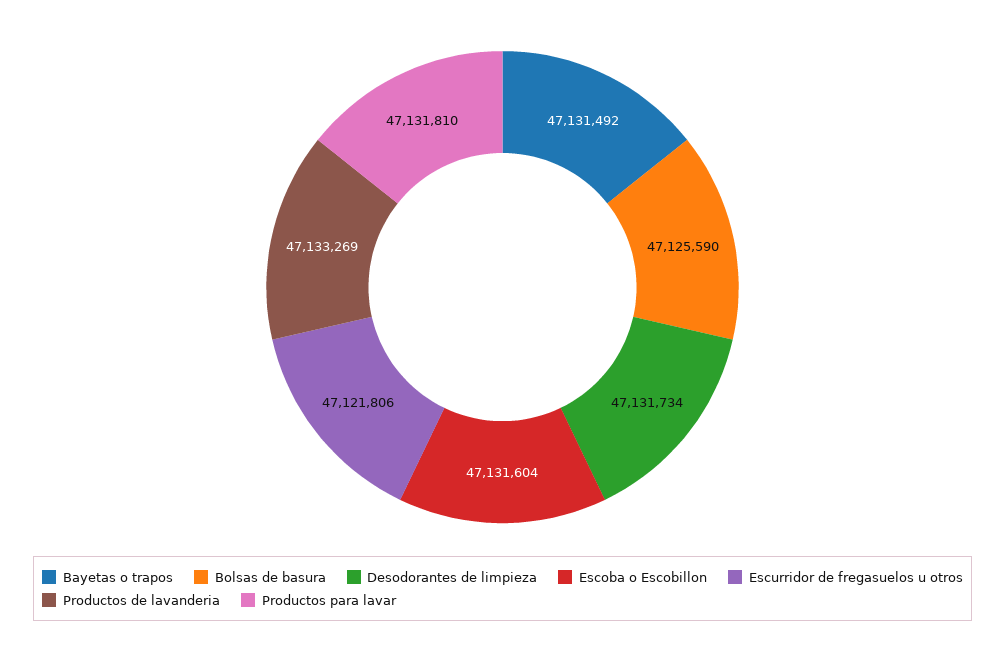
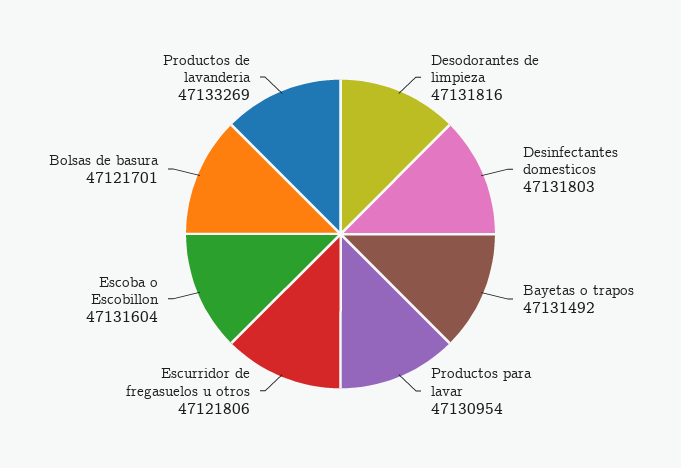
Bolsas de basura: 47125590 -> 47121701
Desodorantes de limpieza: 47131734 -> 47131816
Productos para lavar: 47131810 -> 47130954
Desinfectantes domesticos: none -> 47131803

